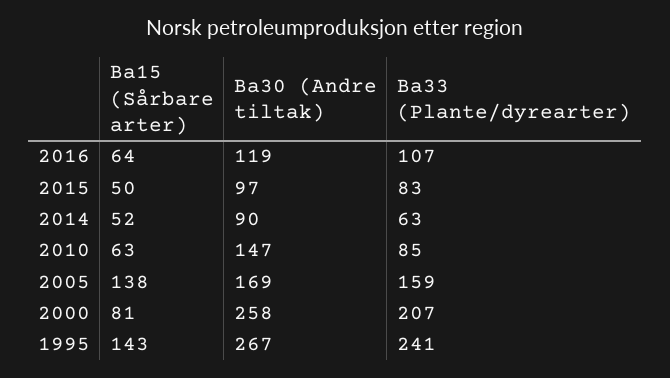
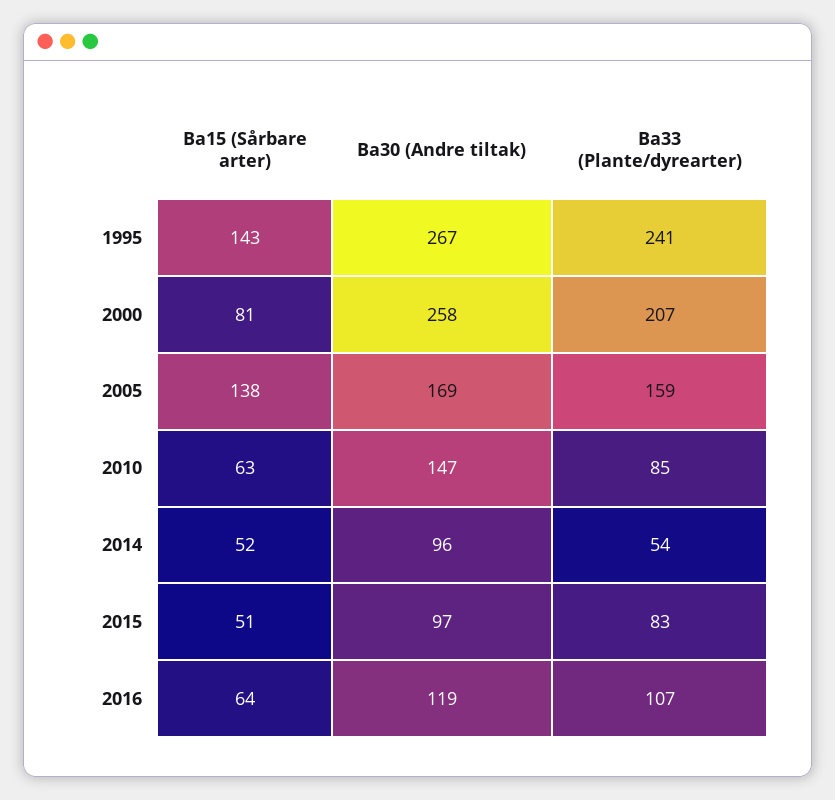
Ba15 (Sårbare arter), 2015: 50 -> 51
Ba30 (Andre tiltak), 2014: 90 -> 96
Ba33 (Plante/dyrearter), 2014: 63 -> 54

